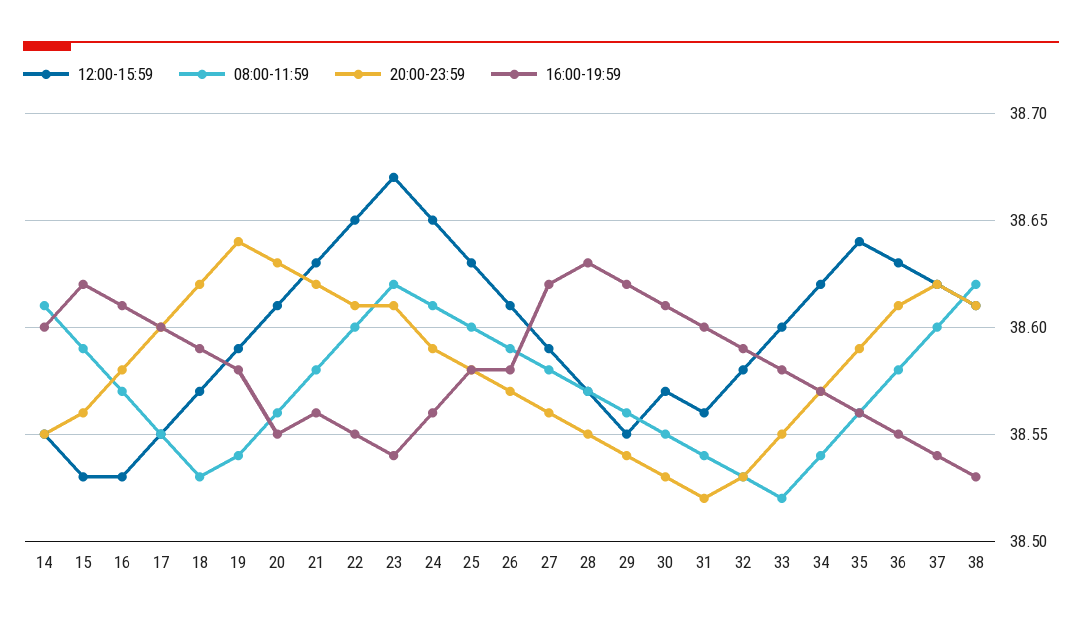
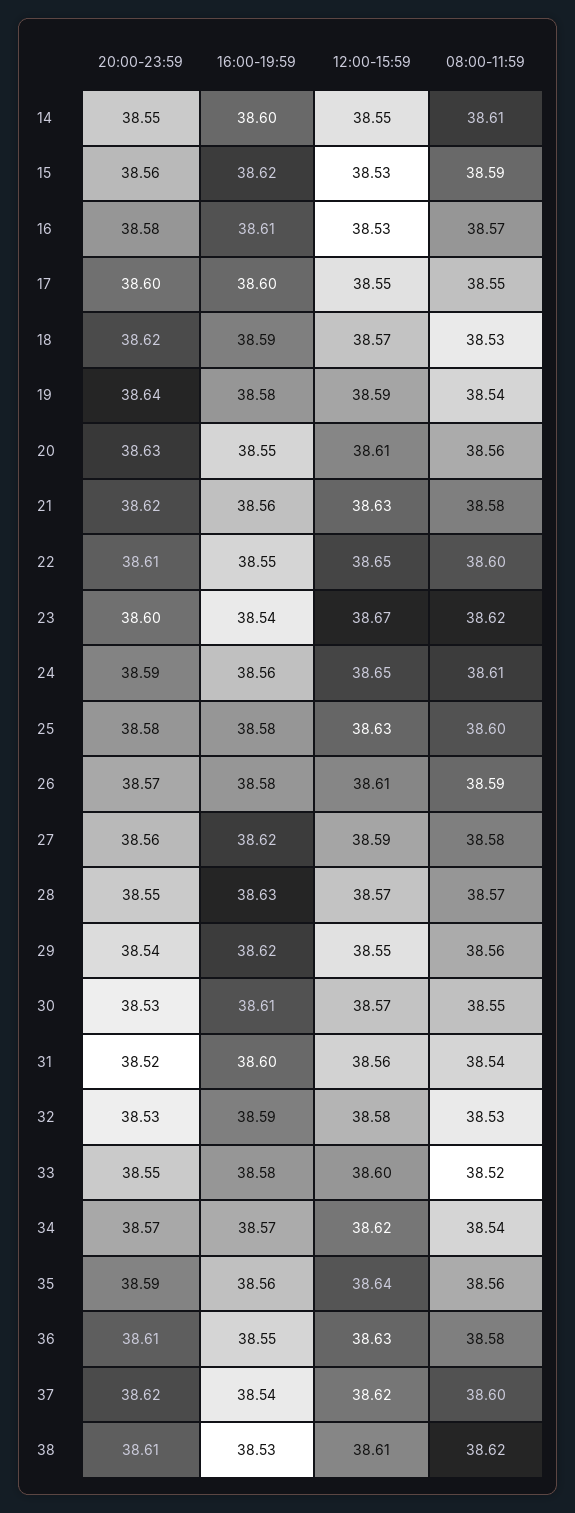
20:00-23:59, 23: 38.61 -> 38.6

